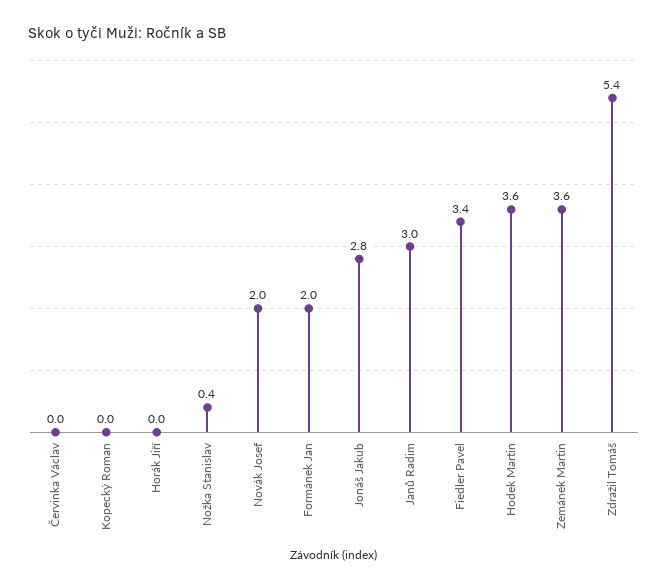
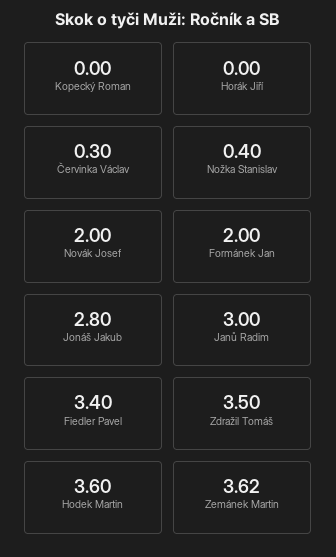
Červinka Václav: 0 -> 0.3
Zdražil Tomáš: 5.4 -> 3.5

